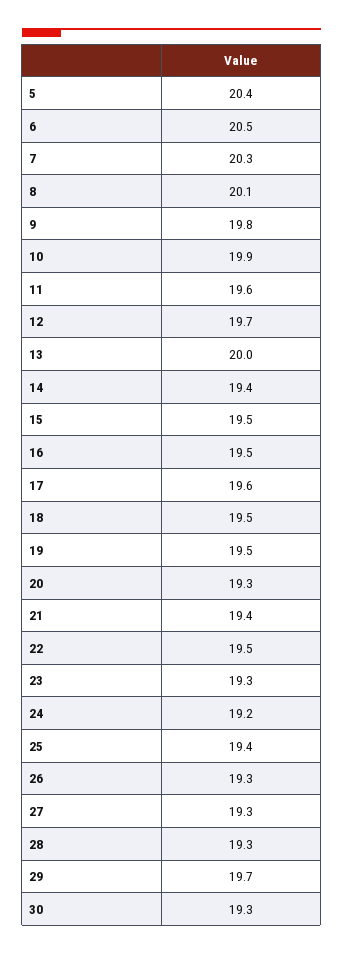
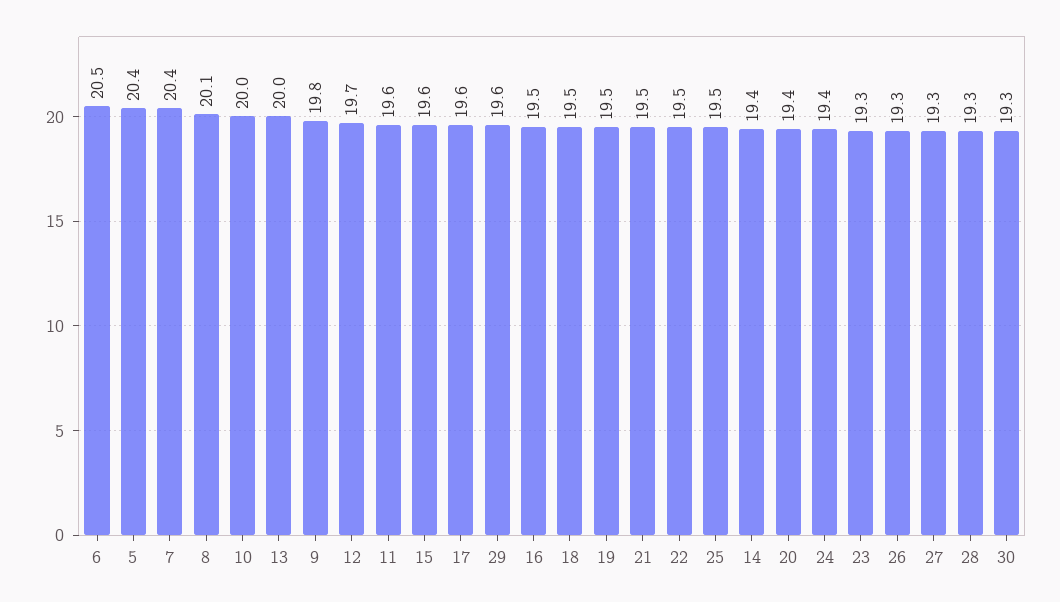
7: 20.3 -> 20.4
10: 19.9 -> 20
15: 19.5 -> 19.6
20: 19.3 -> 19.4
21: 19.4 -> 19.5
24: 19.2 -> 19.4
25: 19.4 -> 19.5
29: 19.7 -> 19.6

